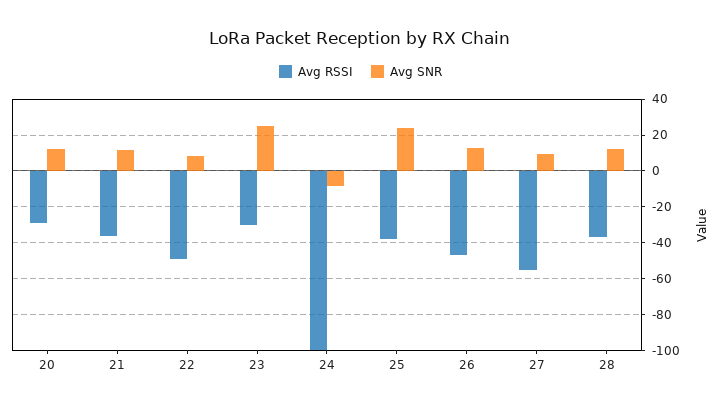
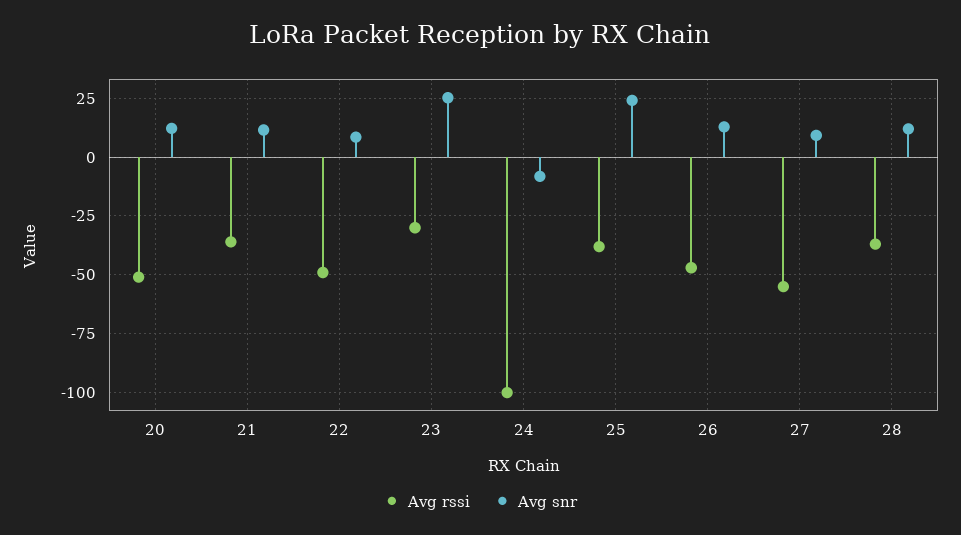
Avg RSSI, 20: -30 -> -50

